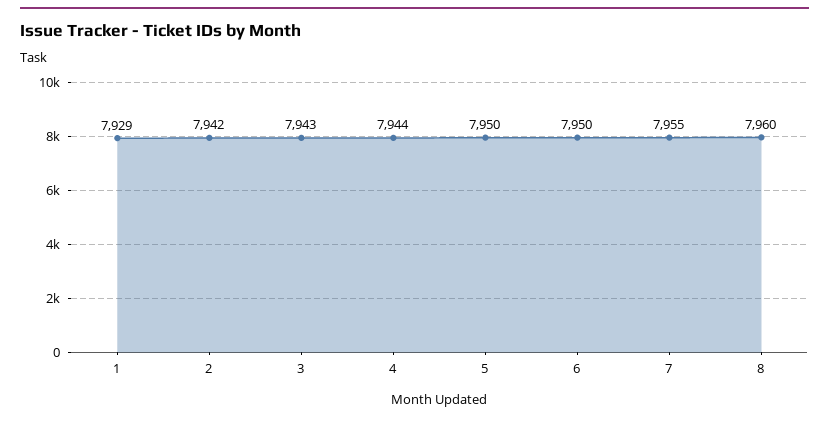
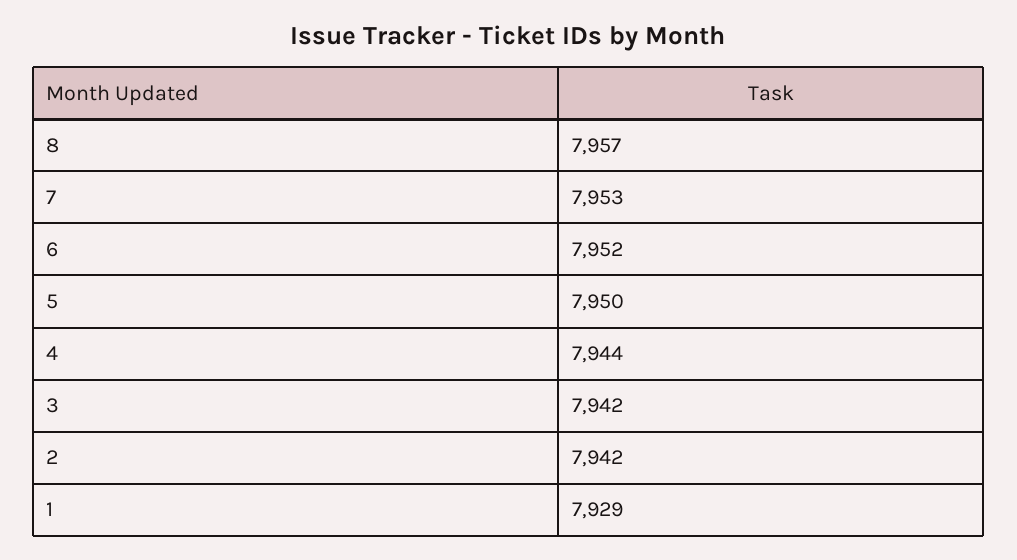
3: 7943 -> 7942
6: 7950 -> 7952
7: 7955 -> 7953
8: 7960 -> 7957

